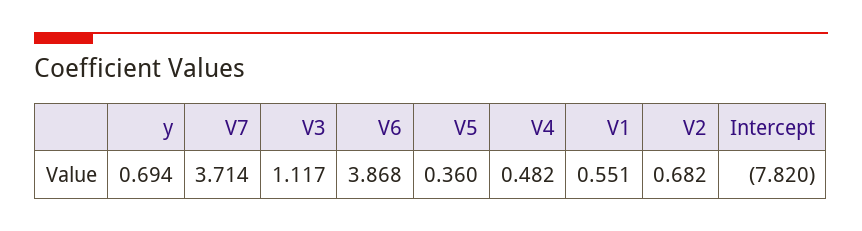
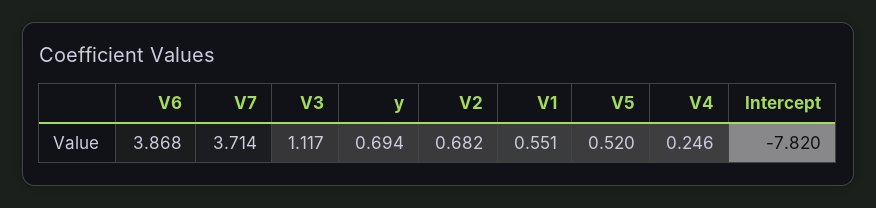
V5: 0.36 -> 0.52
V4: 0.482 -> 0.246

